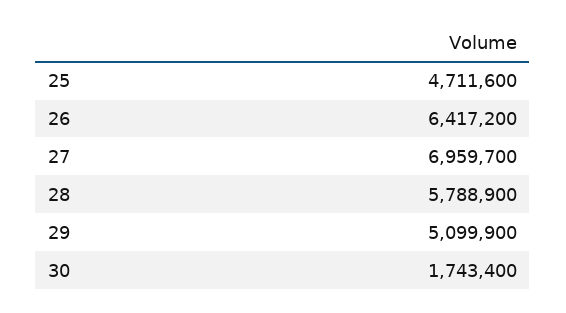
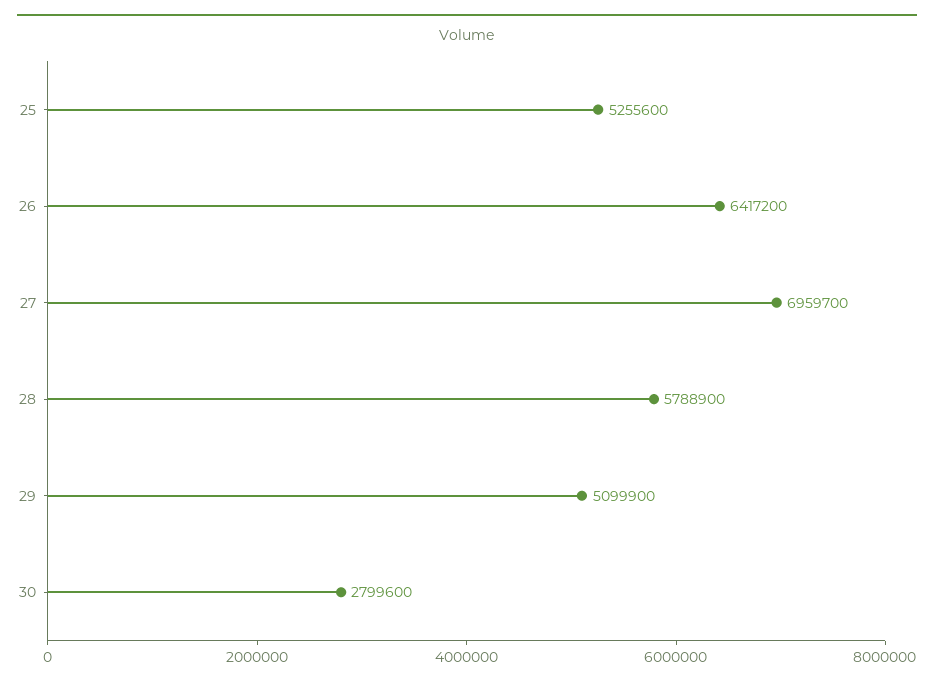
25: 4711600 -> 5255600
30: 1743400 -> 2799600

